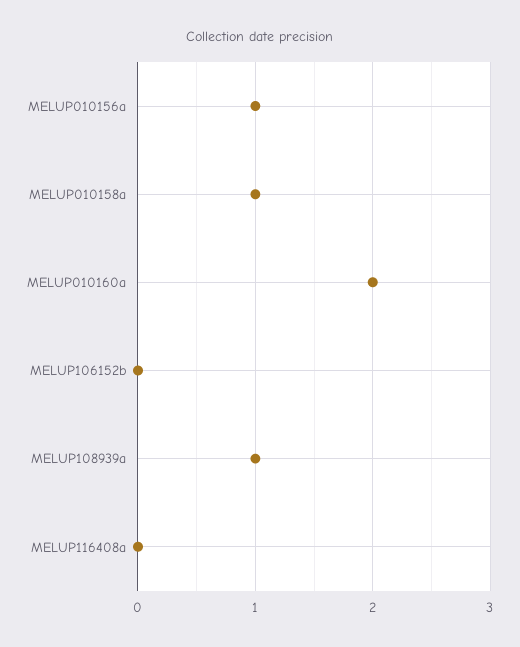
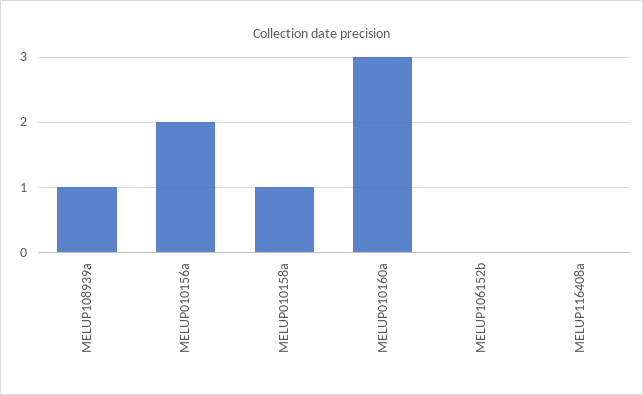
MELUP010156a: 1 -> 2
MELUP010160a: 2 -> 3

